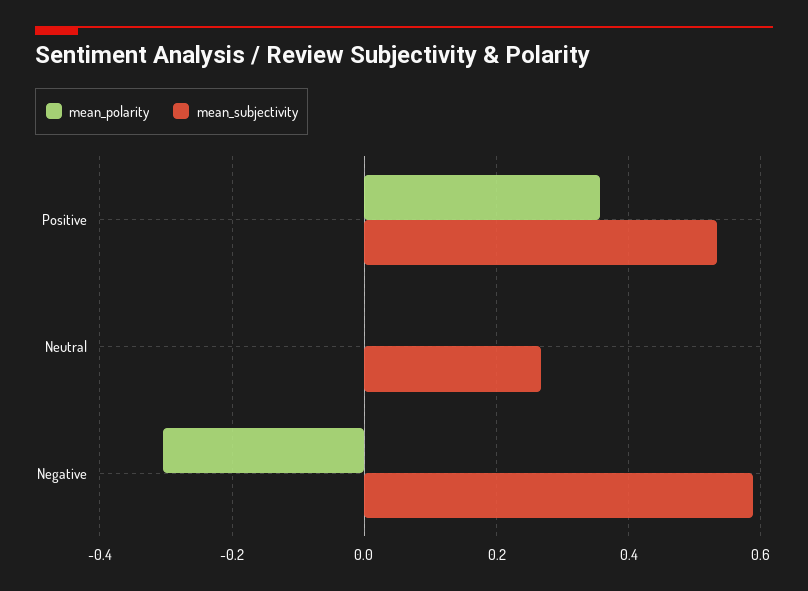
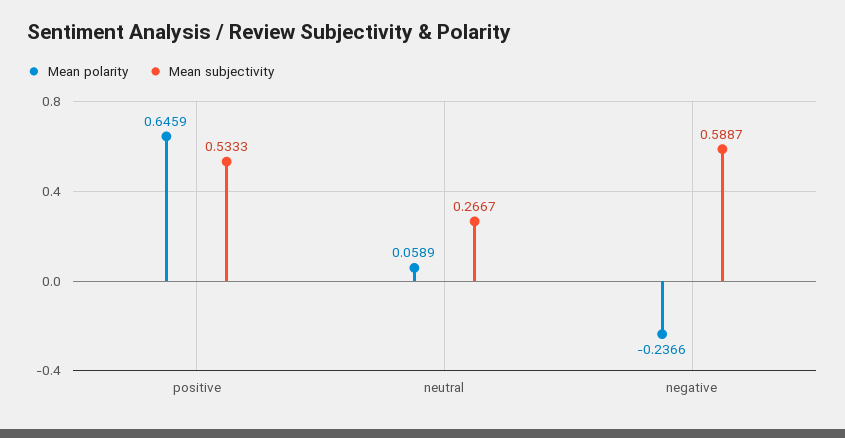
mean_polarity, Positive: 0.36 -> 0.6459
mean_polarity, Neutral: 0 -> 0.0589
mean_polarity, Negative: -0.3 -> -0.2366

